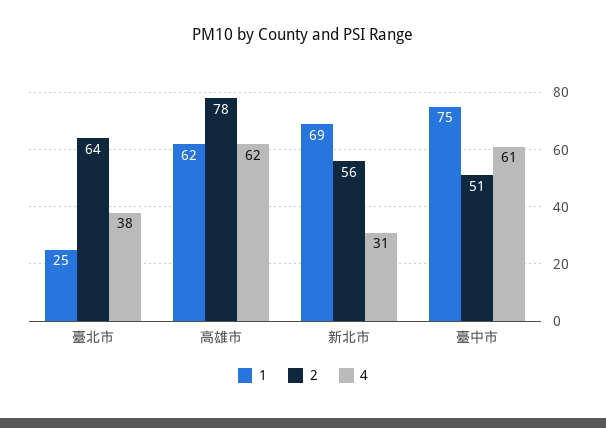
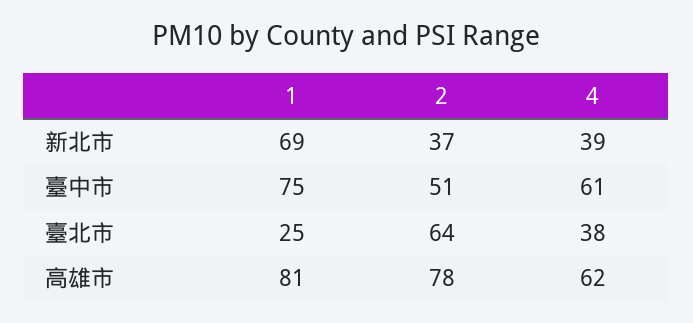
1, 高雄市: 62 -> 81
2, 新北市: 56 -> 37
4, 新北市: 31 -> 39

